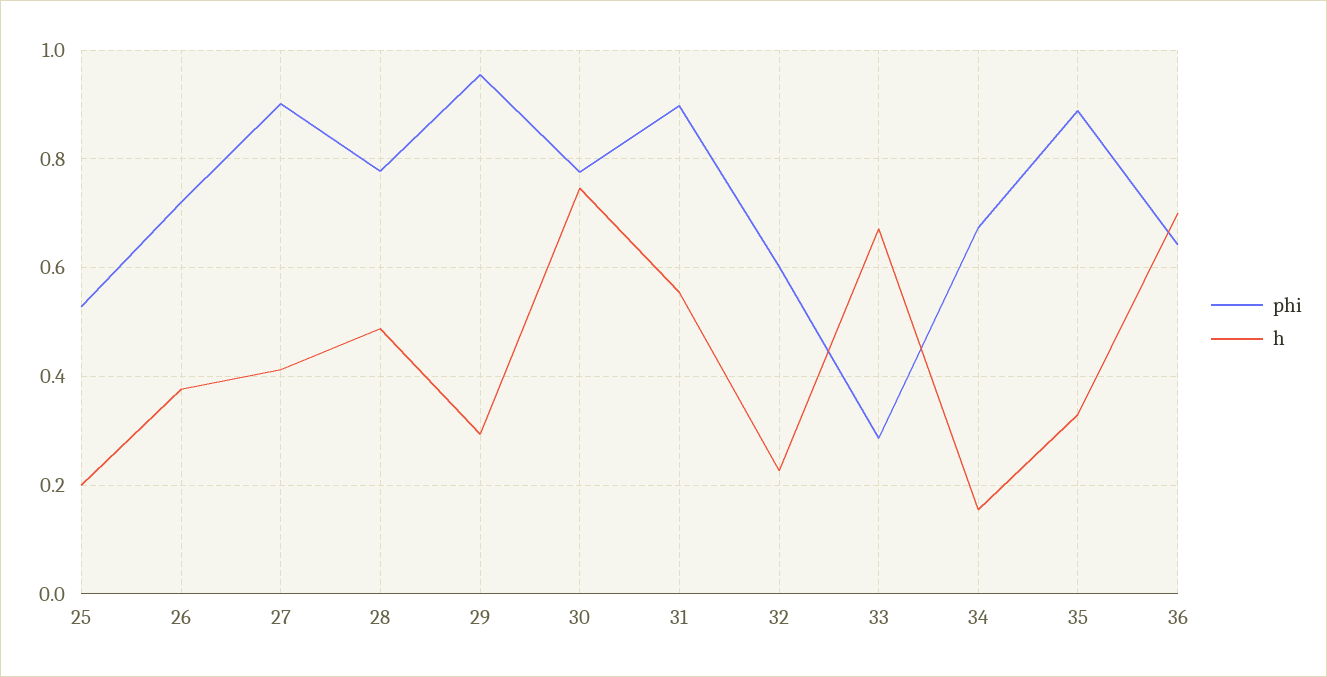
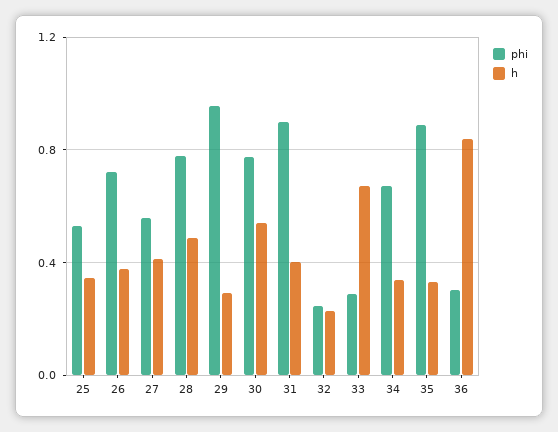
h, 25: 0.2 -> 0.35
phi, 27: 0.9 -> 0.55
h, 30: 0.74 -> 0.55
h, 31: 0.56 -> 0.4
phi, 32: 0.6 -> 0.25
h, 34: 0.16 -> 0.35
phi, 36: 0.64 -> 0.3
h, 36: 0.7 -> 0.85

